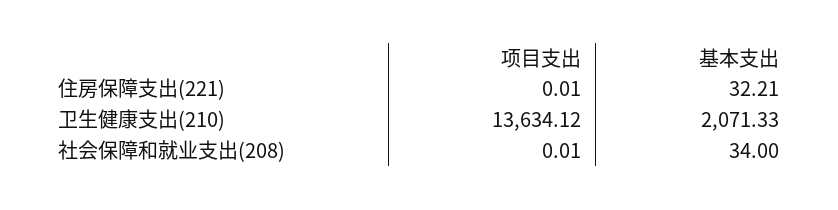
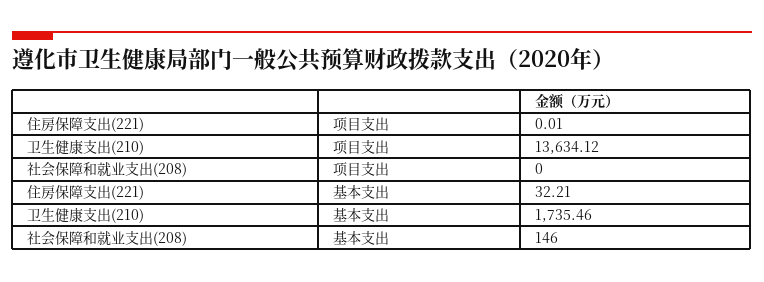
基本支出, 卫生健康支出(210): 2071.33 -> 1735.46
项目支出, 社会保障和就业支出(208): 0.01 -> 0
基本支出, 社会保障和就业支出(208): 34 -> 146

